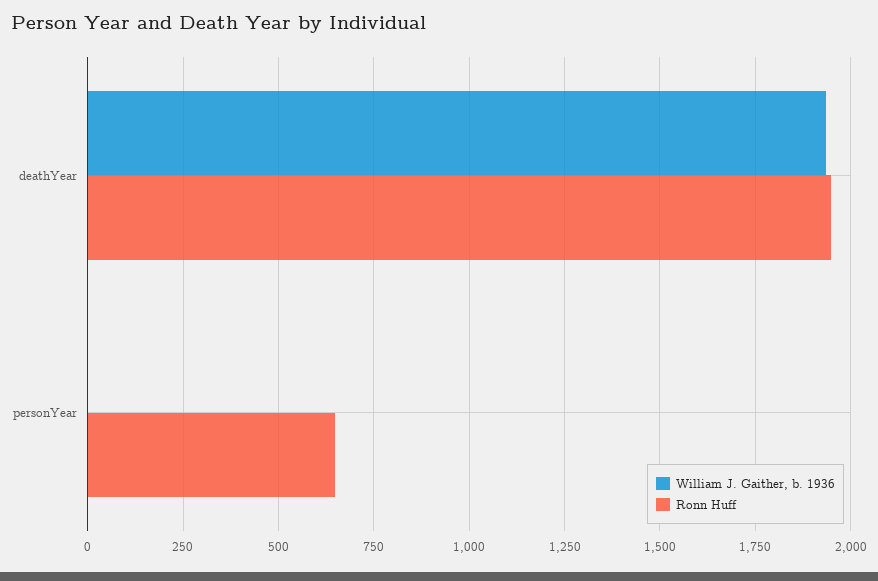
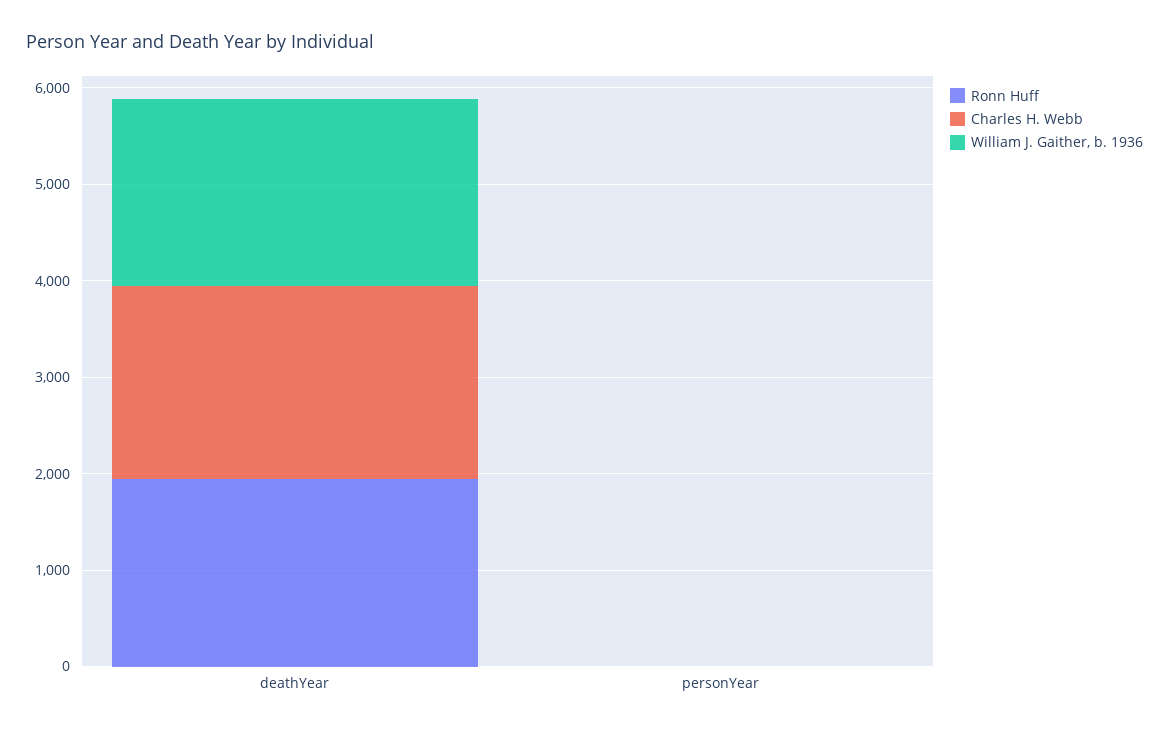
Ronn Huff, personYear: 650 -> 0
Charles H. Webb, deathYear: none -> 2000
Charles H. Webb, personYear: none -> 0

